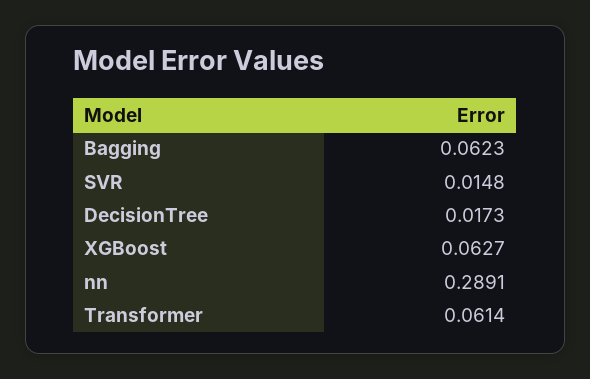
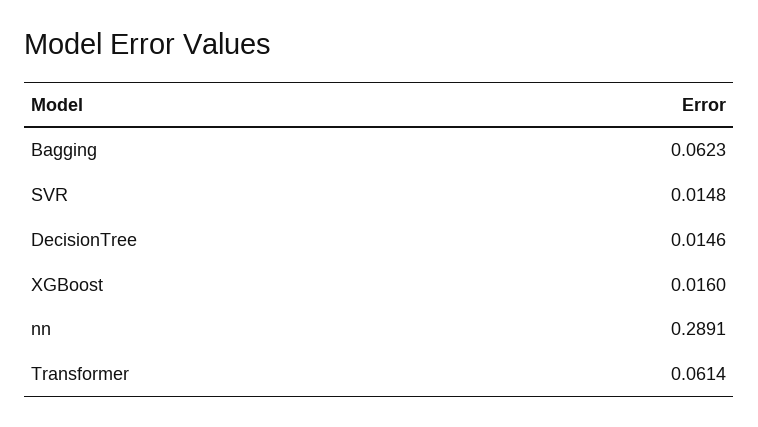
DecisionTree: 0.0173 -> 0.0146
XGBoost: 0.0627 -> 0.016

